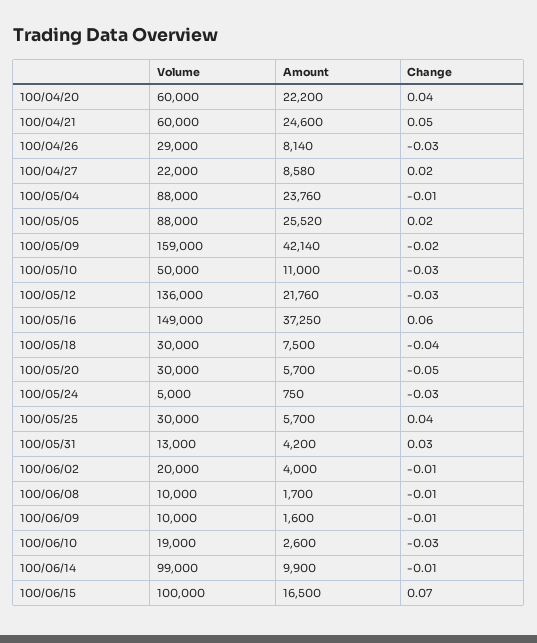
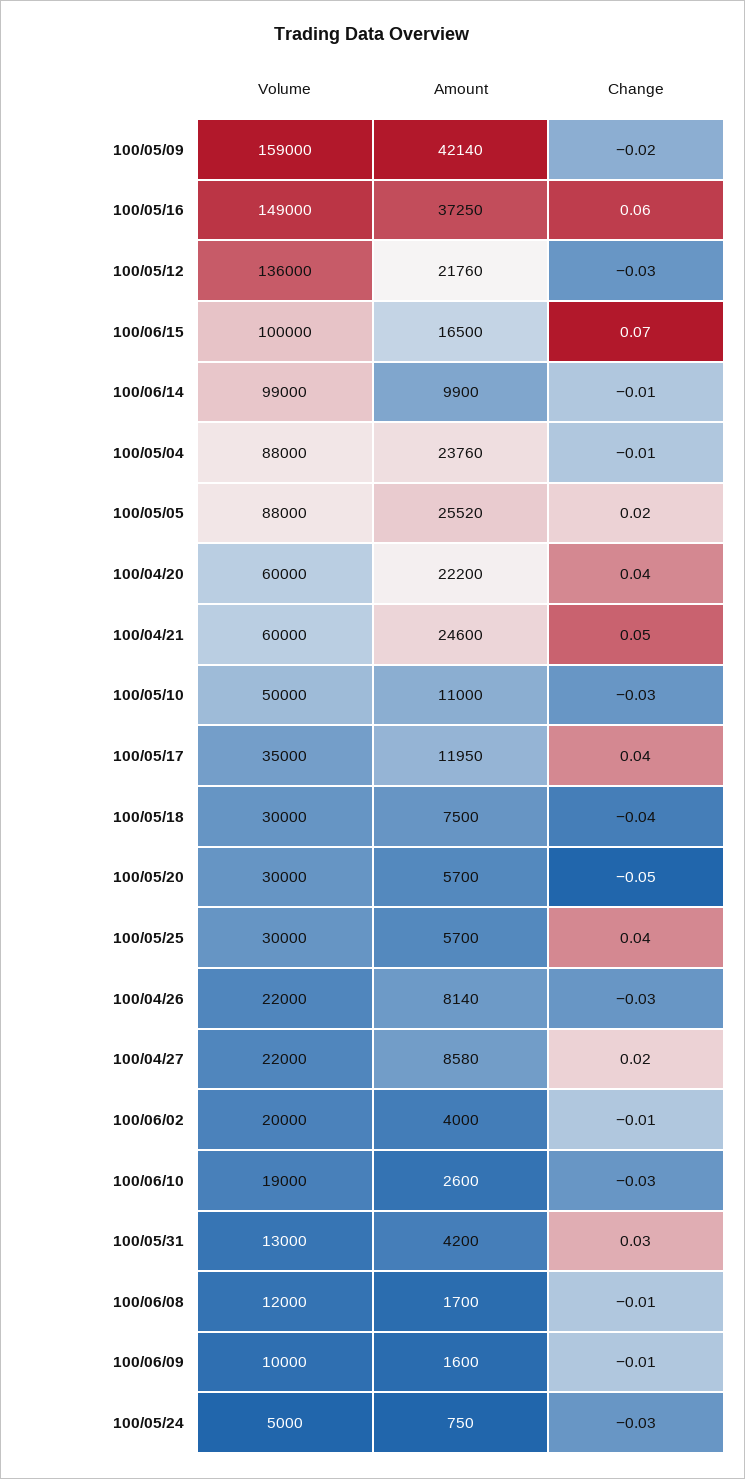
Volume, 100/04/26: 29000 -> 22000
Volume, 100/06/08: 10000 -> 12000
Volume, 100/05/17: none -> 35000
Amount, 100/05/17: none -> 11950
Change, 100/05/17: none -> 0.04

